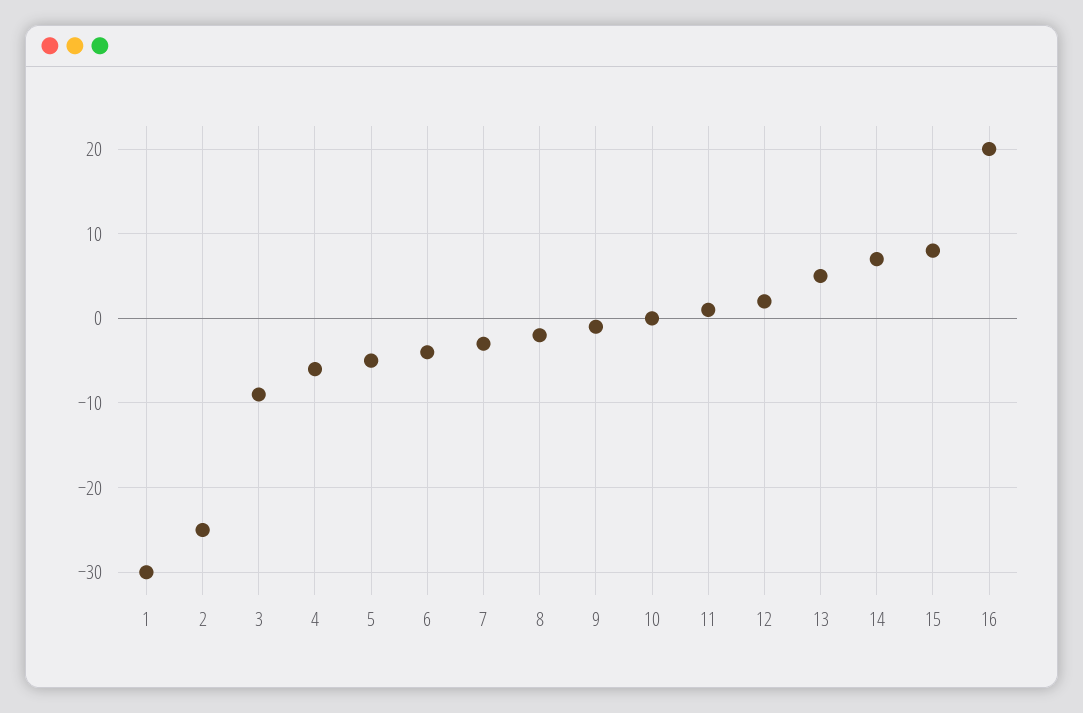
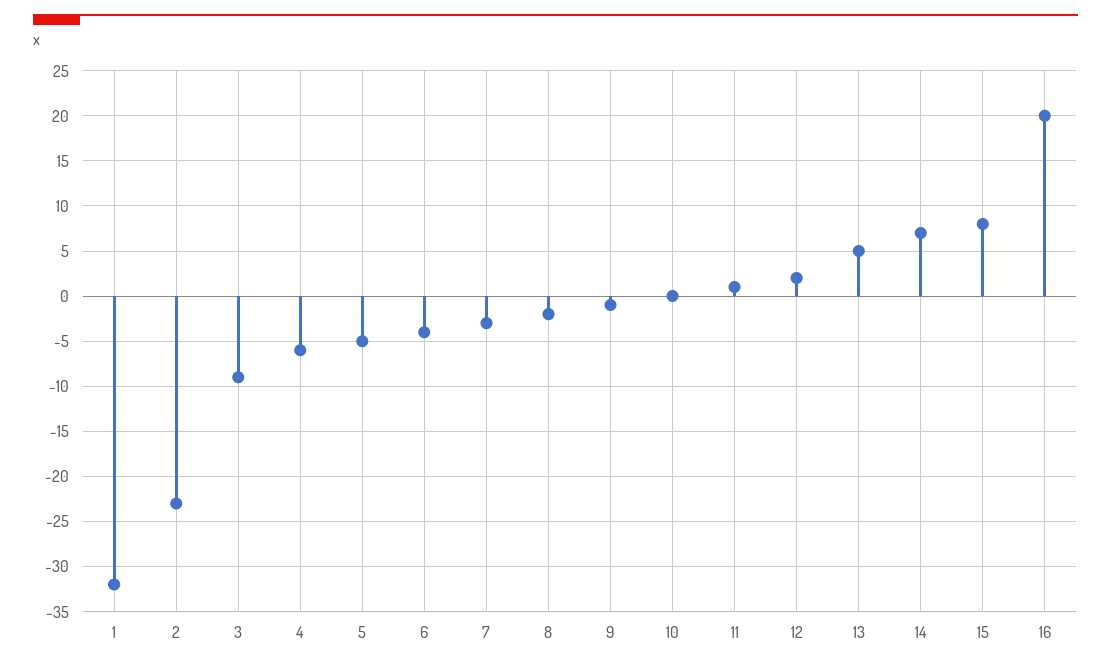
1: -30 -> -32
2: -25 -> -23

